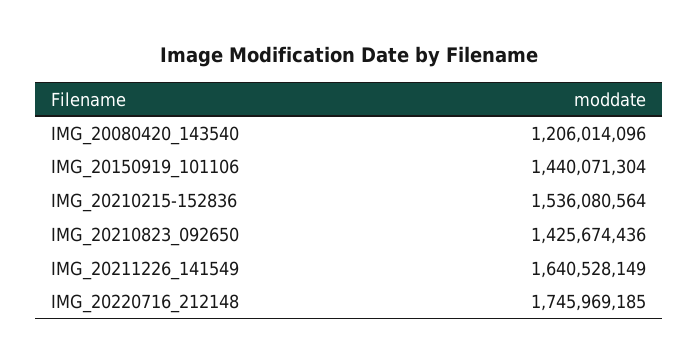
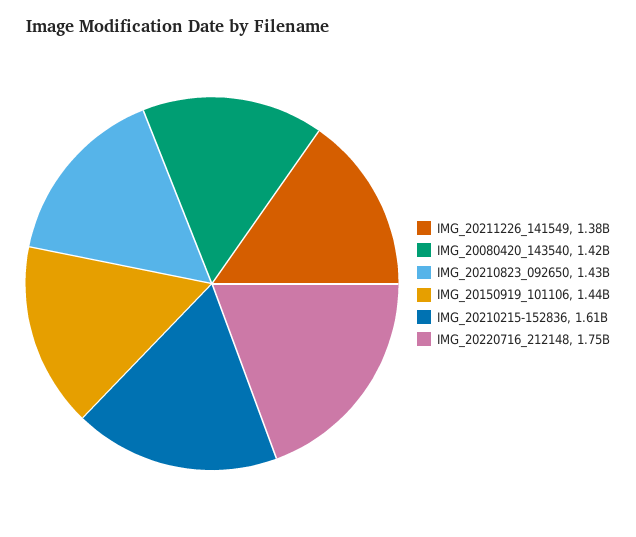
IMG_20080420_143540: 1206014096 -> 1420000000
IMG_20210215-152836: 1536080564 -> 1610000000
IMG_20211226_141549: 1640528149 -> 1380000000

